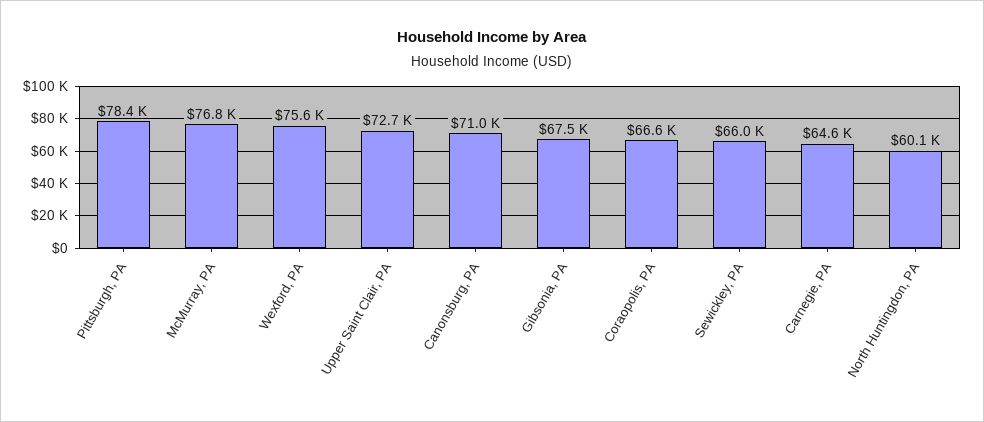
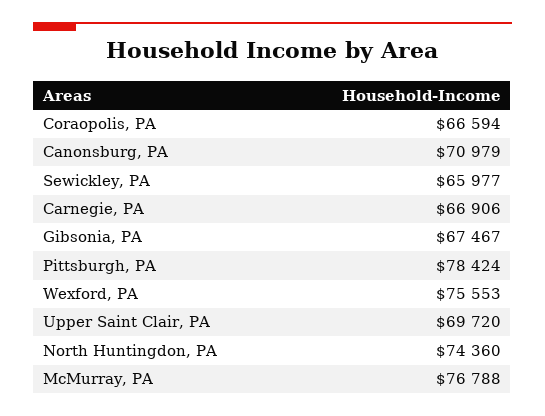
Upper Saint Clair, PA: 72700 -> 69720
Carnegie, PA: 64600 -> 66906
North Huntingdon, PA: 60100 -> 74360

